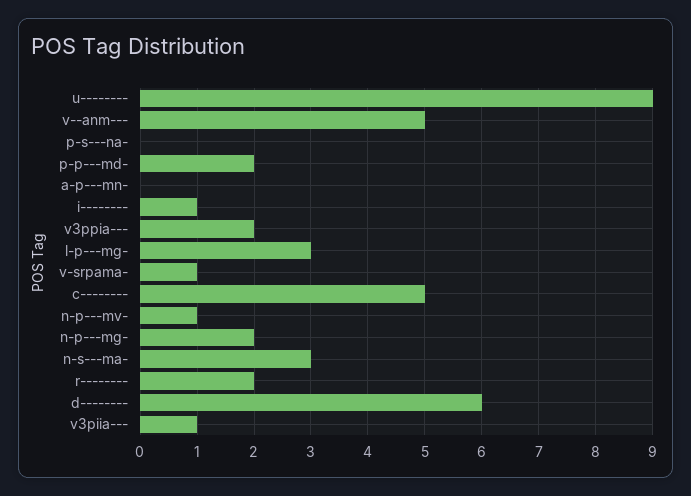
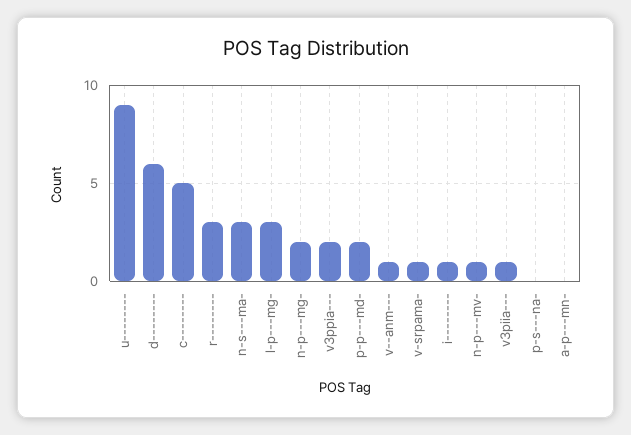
v--anm---: 5 -> 1
r--------: 2 -> 3

